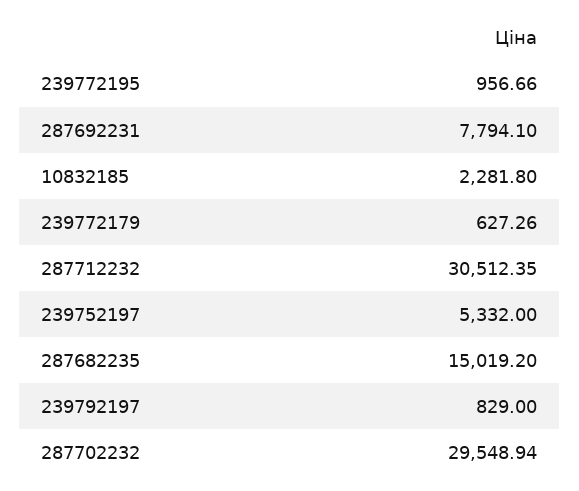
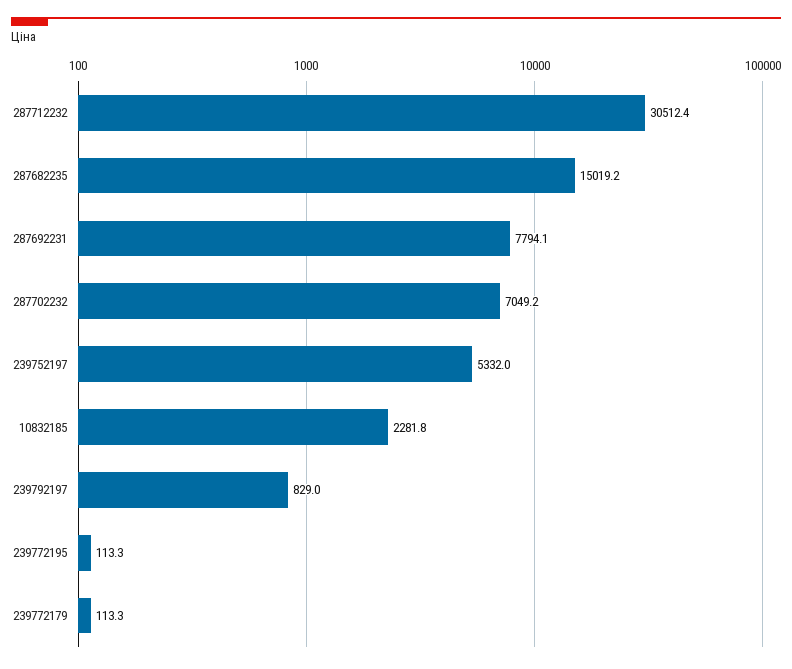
239772195: 956.66 -> 113.3
239772179: 627.26 -> 113.3
287702232: 29548.94 -> 7049.2

